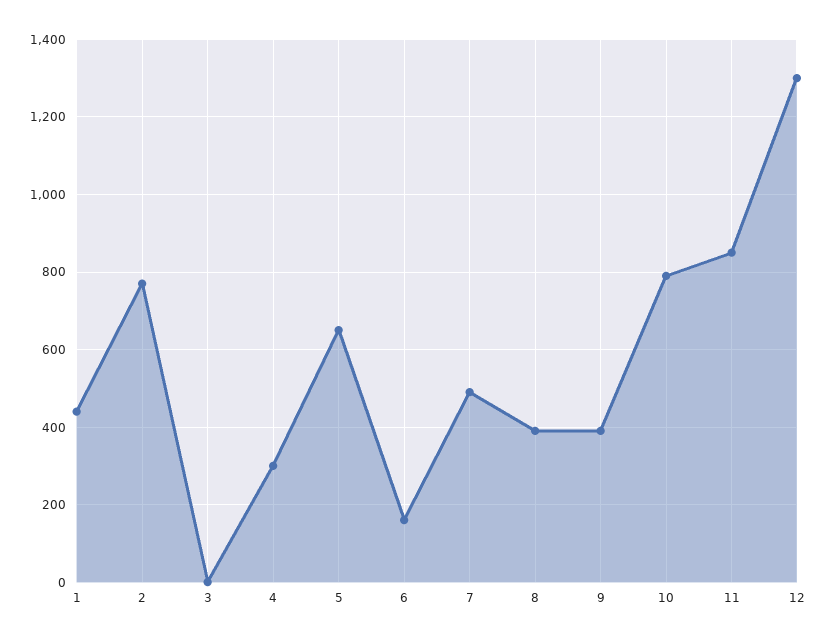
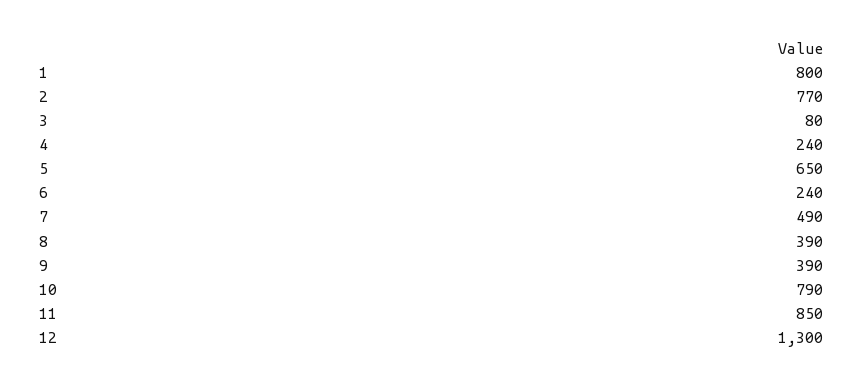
1: 440 -> 800
3: 0 -> 80
4: 300 -> 240
6: 160 -> 240

